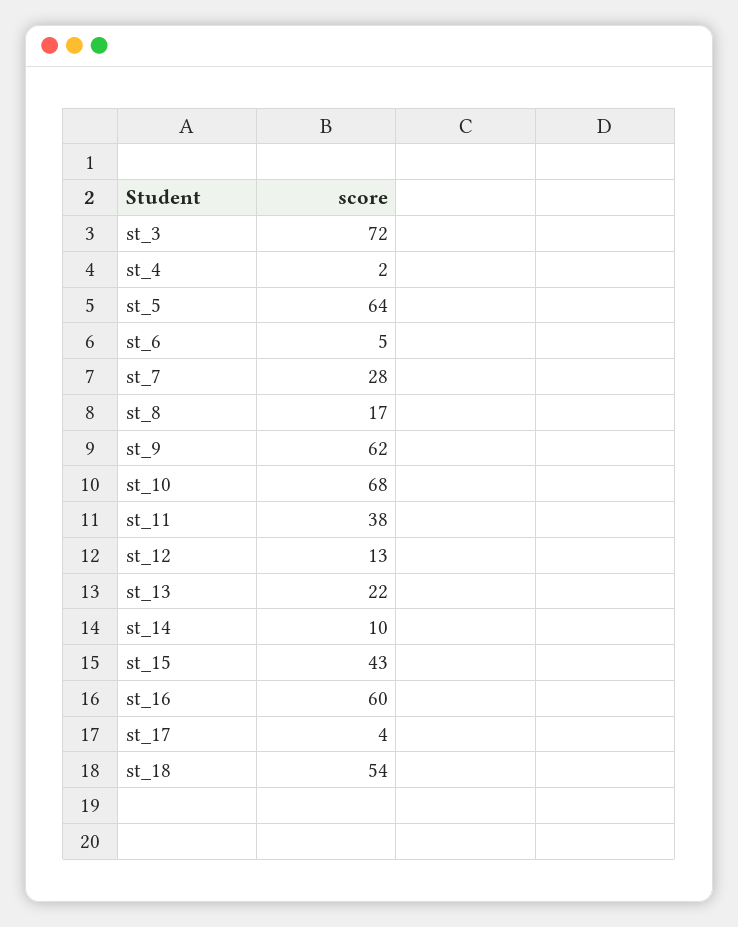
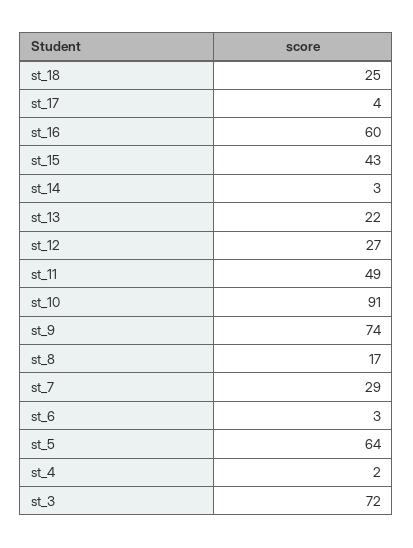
st_6: 5 -> 3
st_7: 28 -> 29
st_9: 62 -> 74
st_10: 68 -> 91
st_11: 38 -> 49
st_12: 13 -> 27
st_14: 10 -> 3
st_18: 54 -> 25

